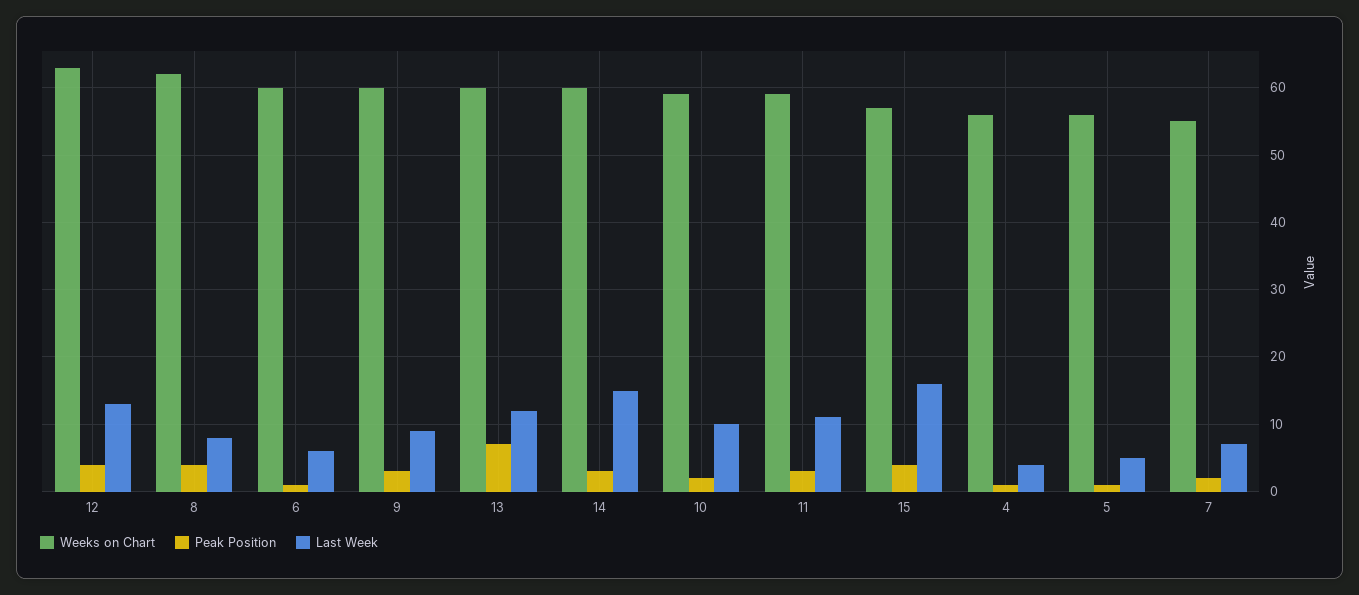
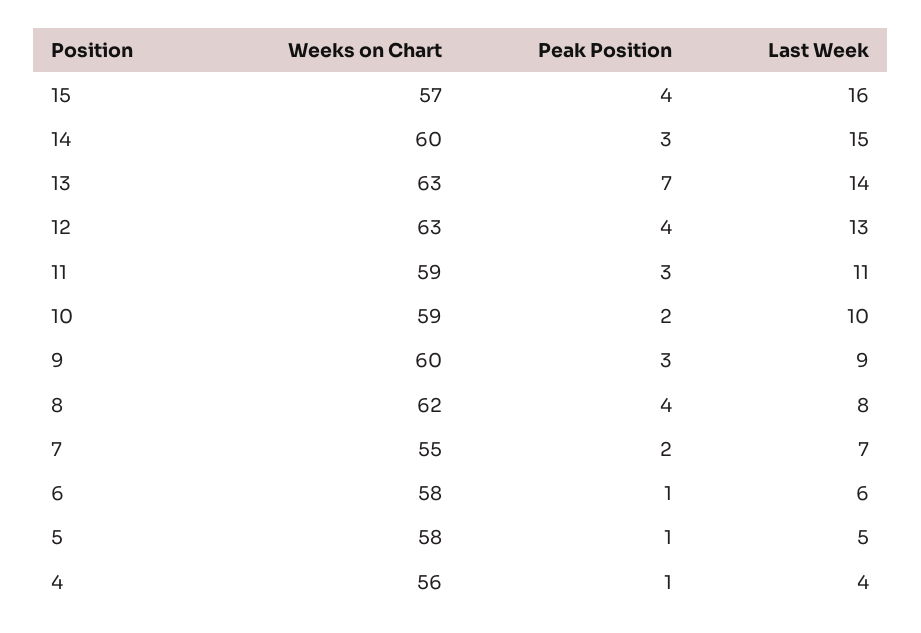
Weeks on Chart, 6: 60 -> 58
Weeks on Chart, 13: 60 -> 63
Last Week, 13: 12 -> 14
Weeks on Chart, 5: 56 -> 58

